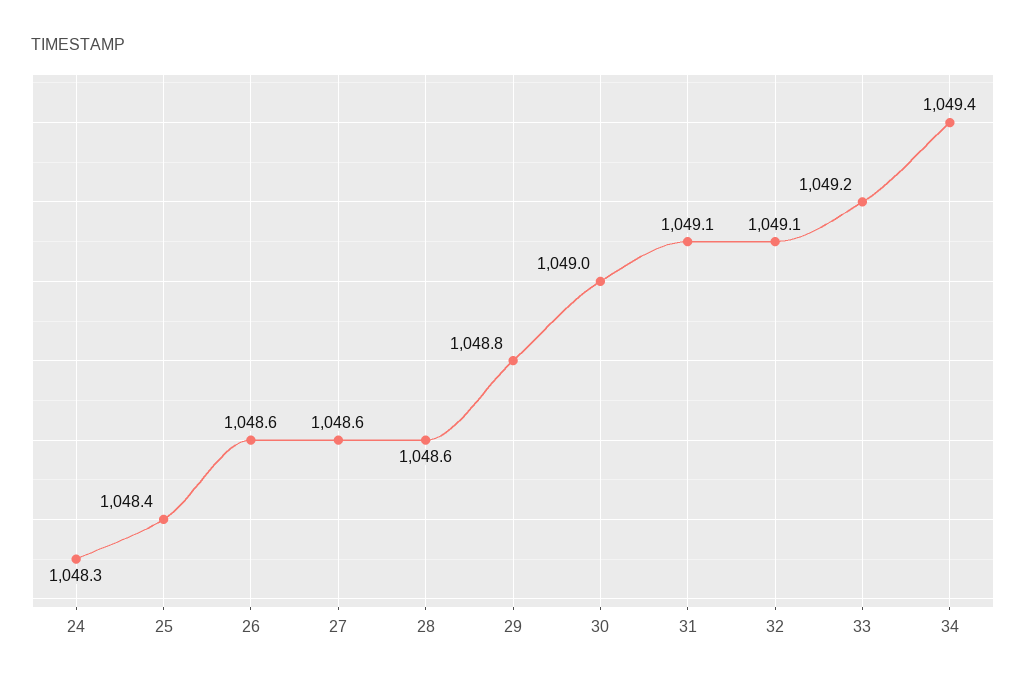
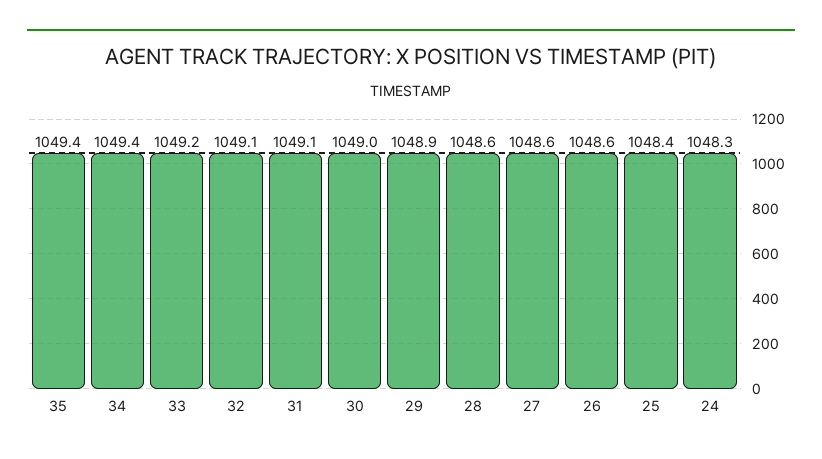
29: 1048.8 -> 1048.9
35: none -> 1049.4

